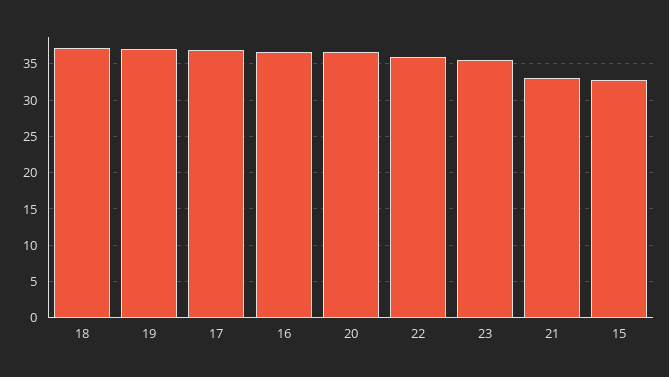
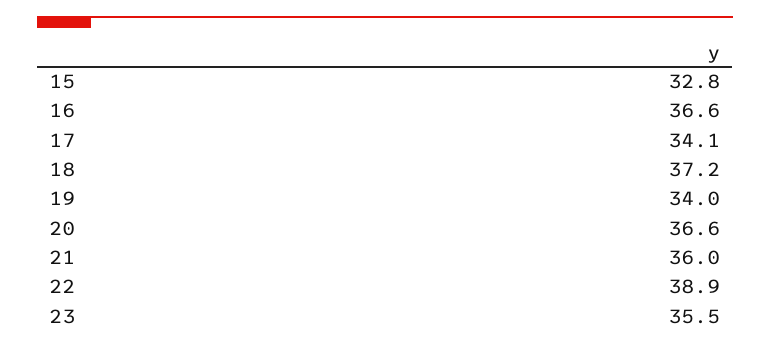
19: 37 -> 34
17: 37 -> 34.1
22: 36 -> 38.9
21: 33 -> 36

